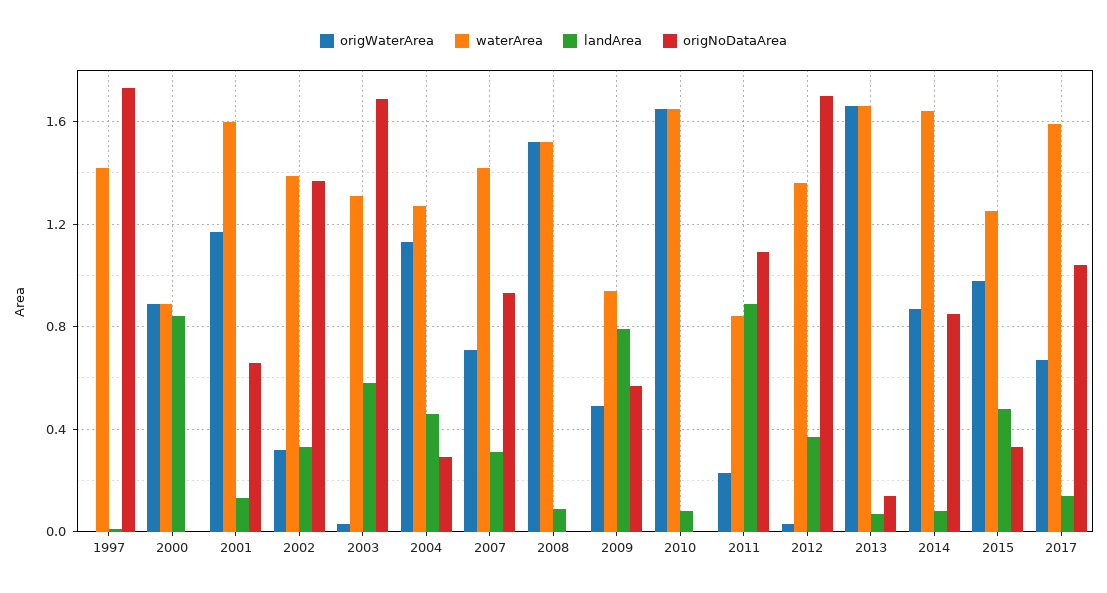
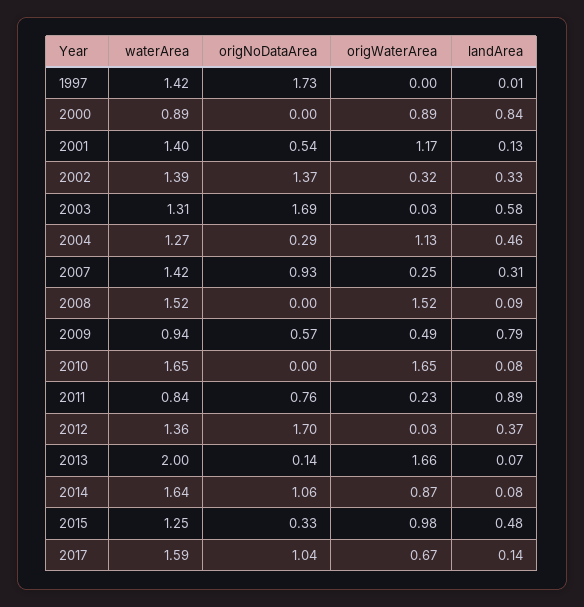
waterArea, 2001: 1.6 -> 1.4
origNoDataArea, 2001: 0.65 -> 0.54
origWaterArea, 2007: 0.7 -> 0.25
origNoDataArea, 2011: 1.1 -> 0.76
waterArea, 2013: 1.65 -> 2
origNoDataArea, 2014: 0.85 -> 1.06

